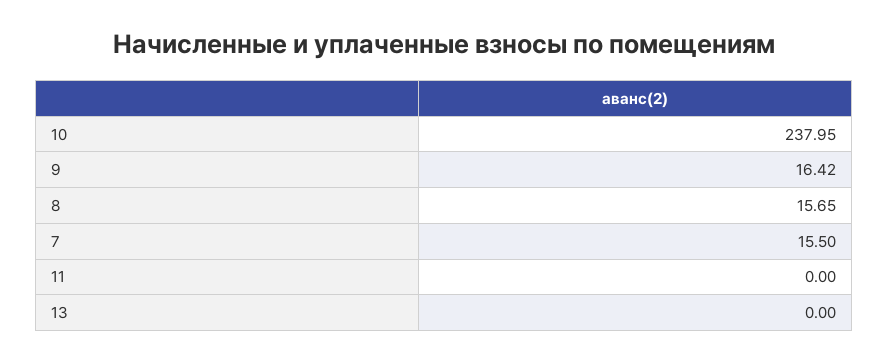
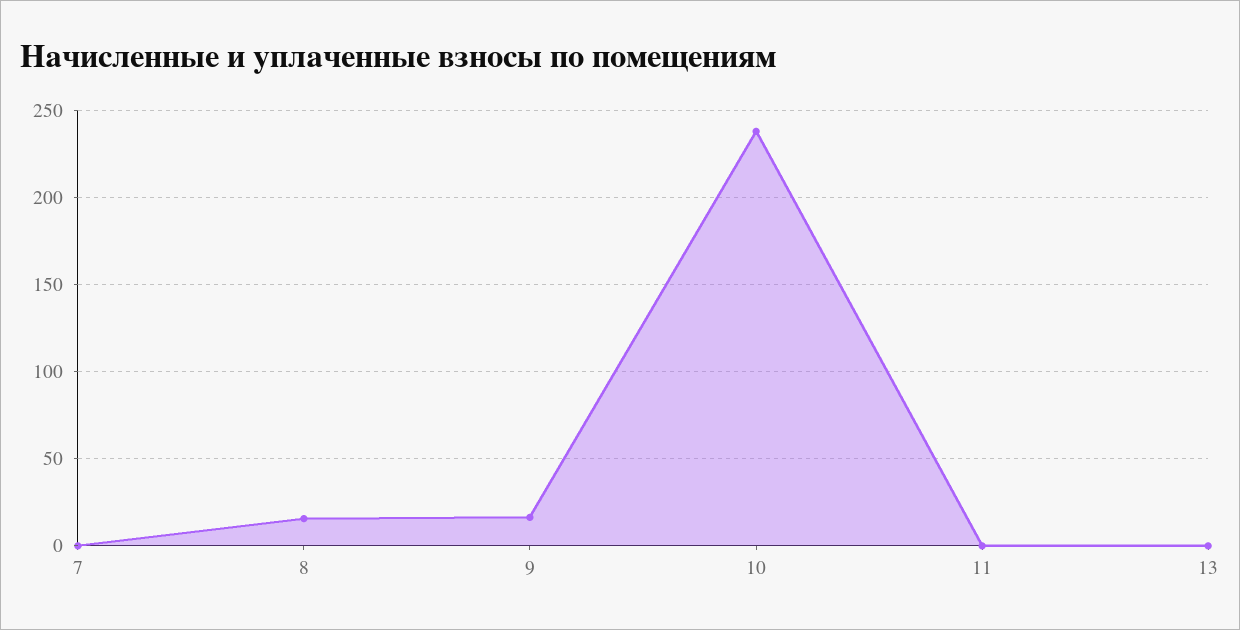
7: 15.5 -> 0

